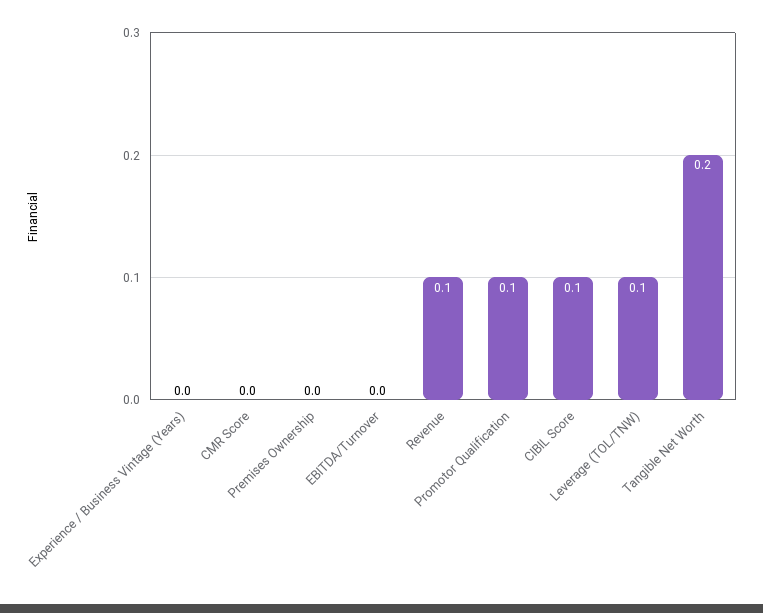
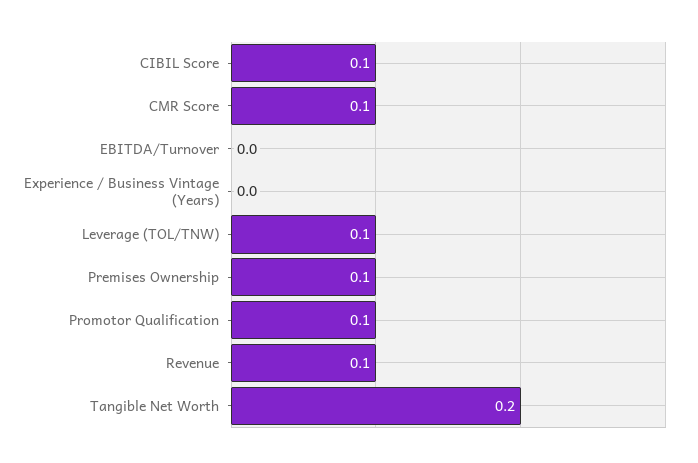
CMR Score: 0 -> 0.1
Premises Ownership: 0 -> 0.1

